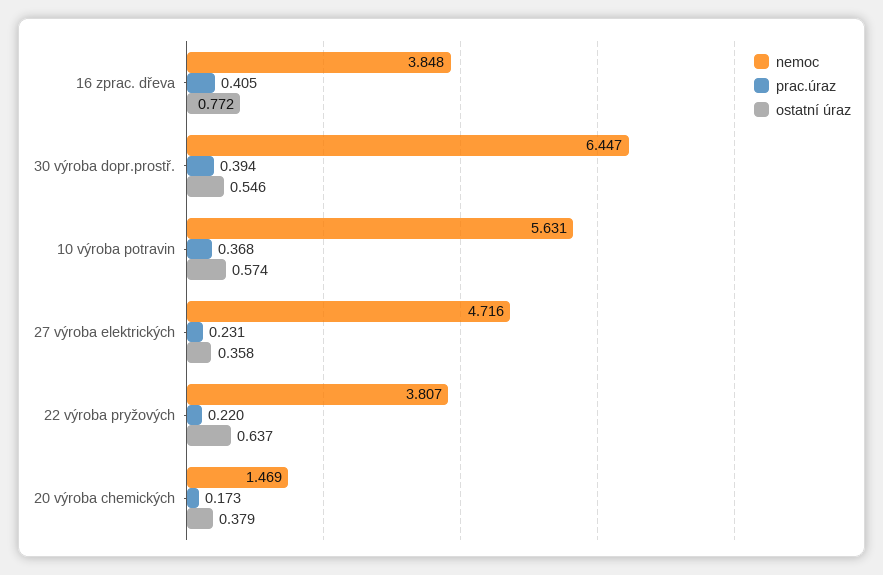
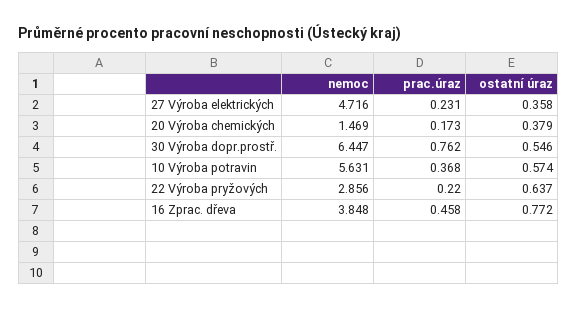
prac.úraz, 16 zprac. dřeva: 0.405 -> 0.458
prac.úraz, 30 výroba dopr.prostř.: 0.394 -> 0.762
nemoc, 22 výroba pryžových: 3.807 -> 2.856

